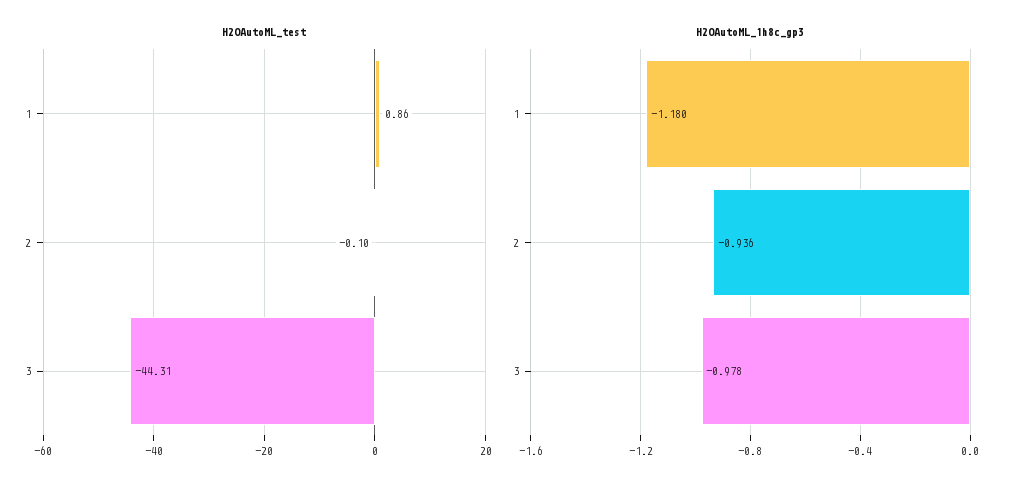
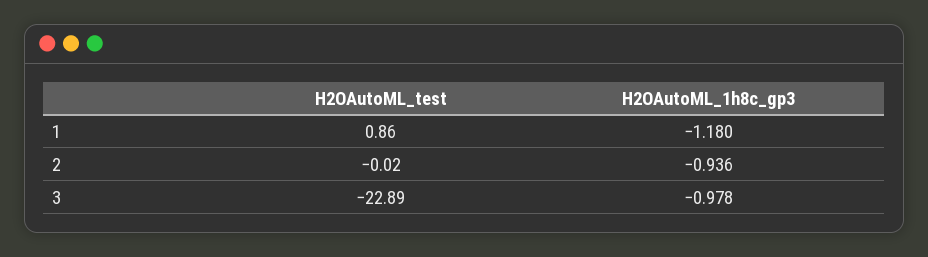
H2OAutoML_test, 2: -0.1 -> -0.02
H2OAutoML_test, 3: -44.31 -> -22.89

